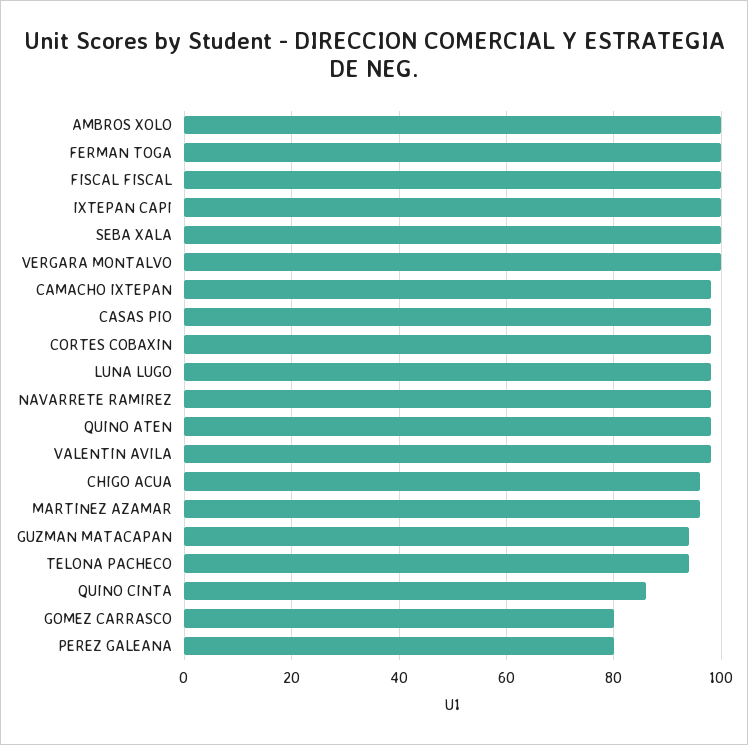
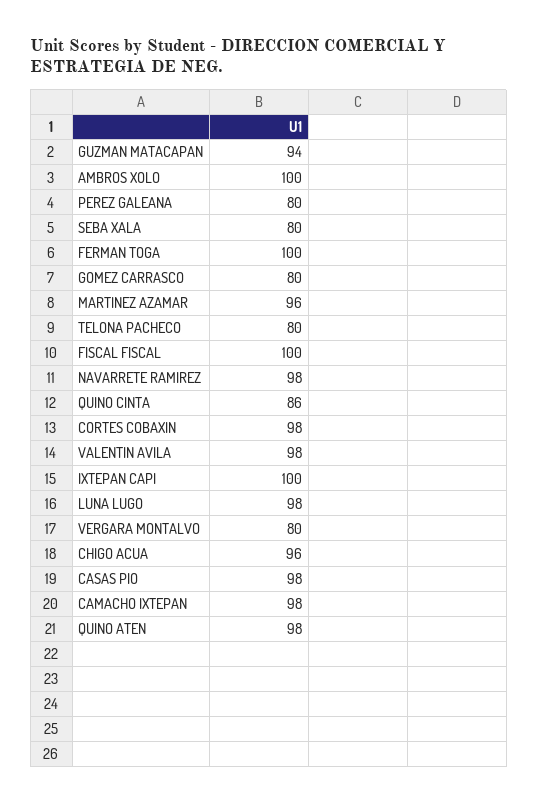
SEBA XALA: 100 -> 80
VERGARA MONTALVO: 100 -> 80
TELONA PACHECO: 95 -> 80

